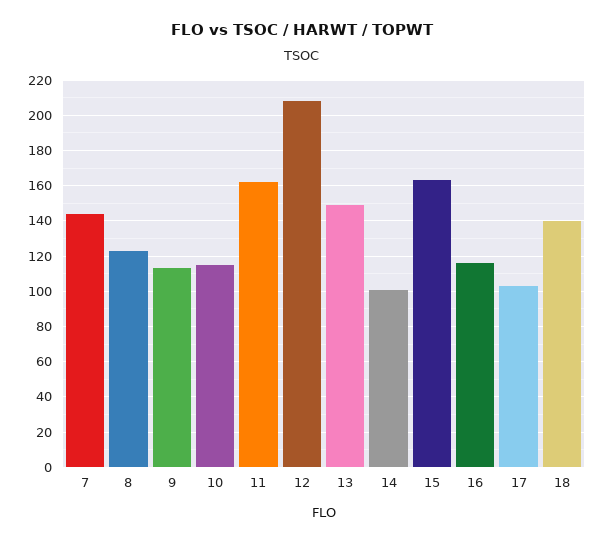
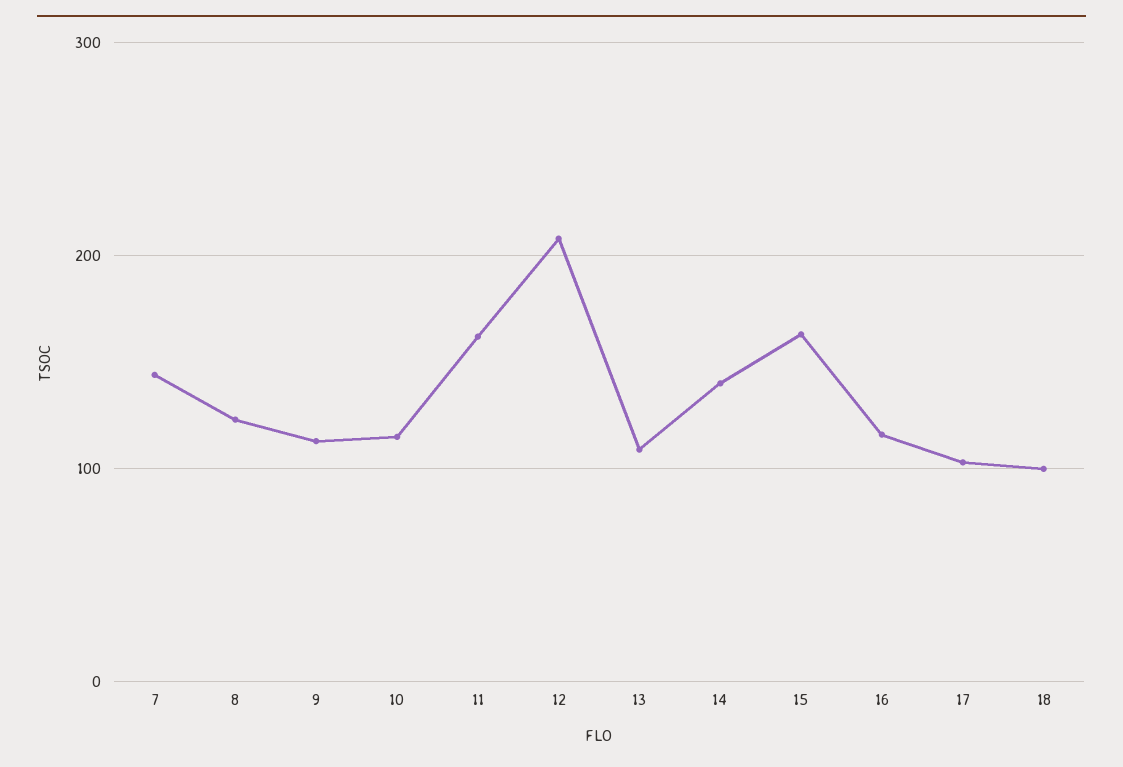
13: 150 -> 110
14: 100 -> 140
18: 140 -> 100

